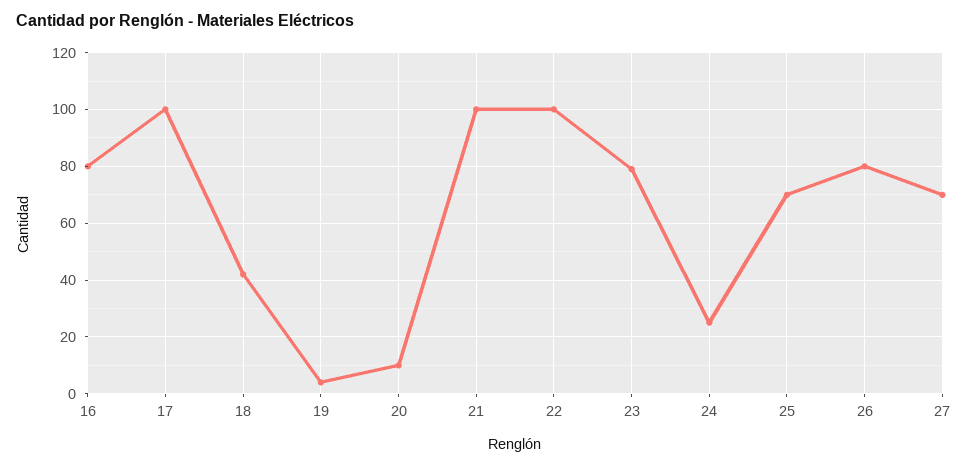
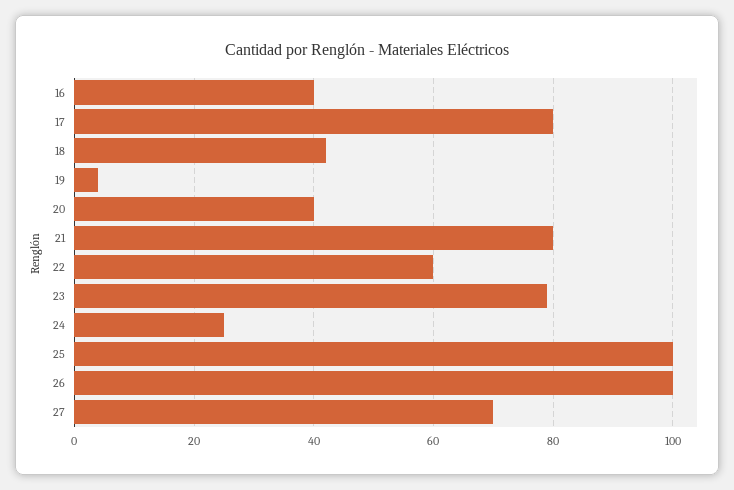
16: 80 -> 40
17: 100 -> 80
20: 10 -> 40
21: 100 -> 80
22: 100 -> 60
25: 70 -> 100
26: 80 -> 100

